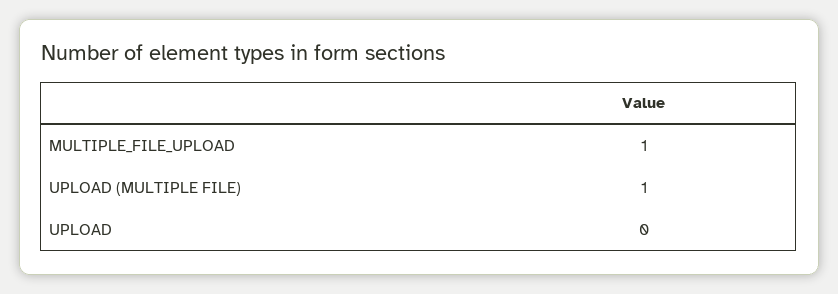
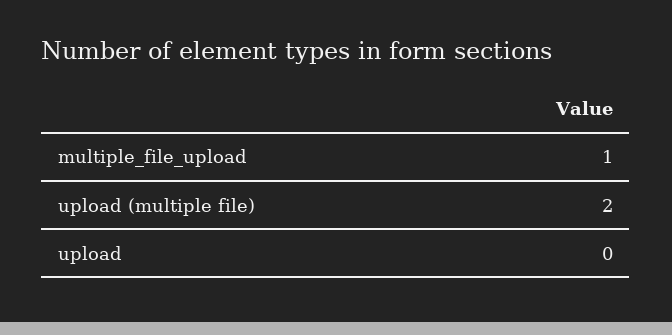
UPLOAD (MULTIPLE FILE): 1 -> 2

